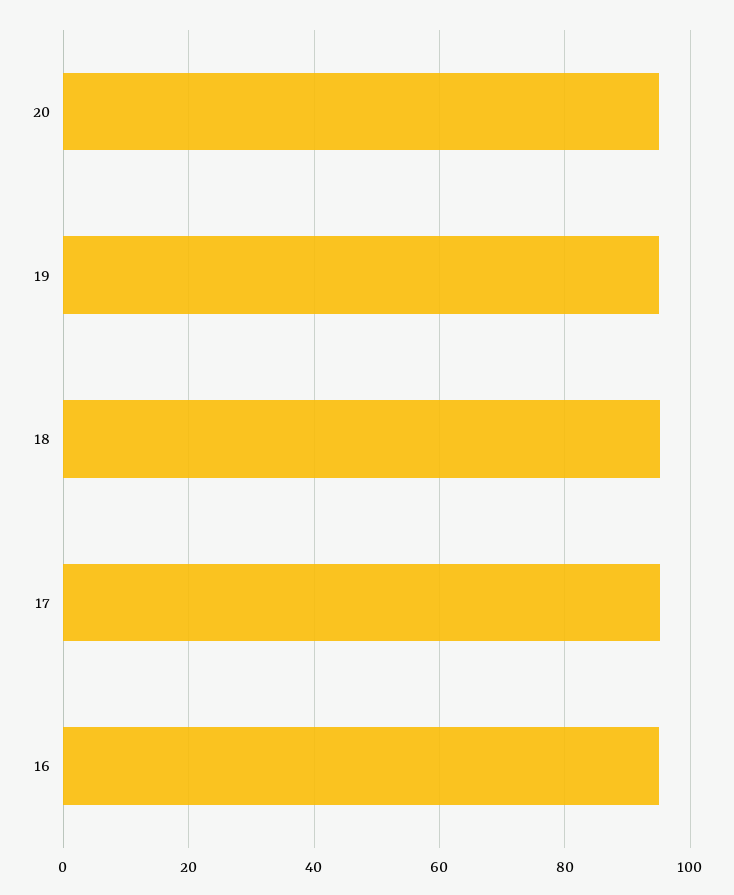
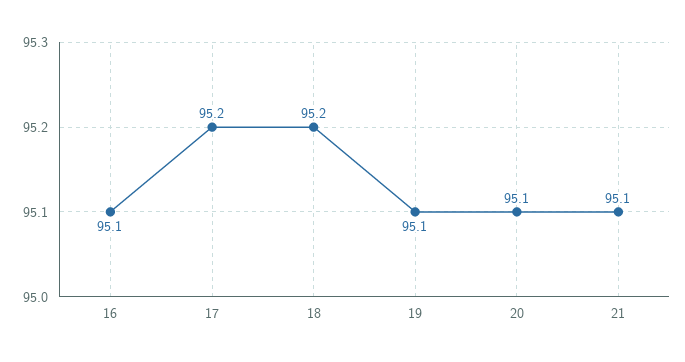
21: none -> 95.1

